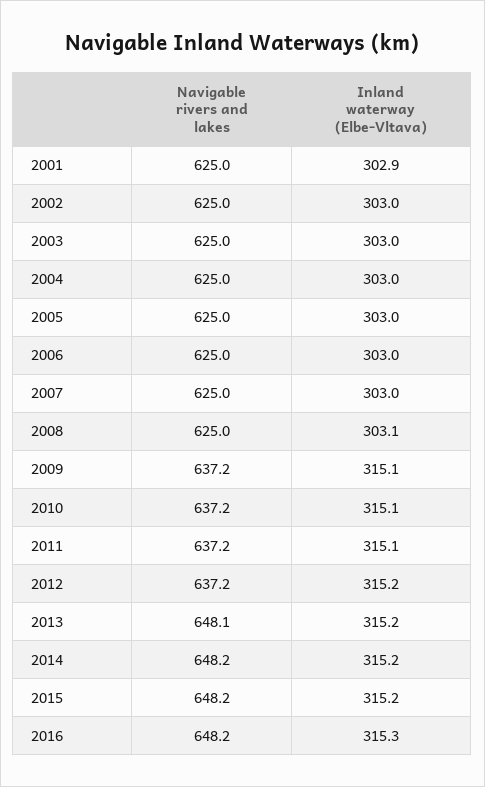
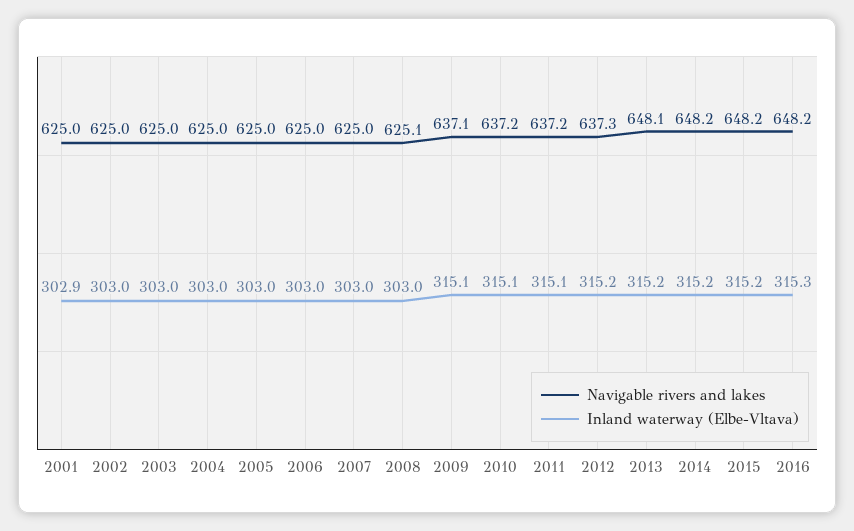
Navigable rivers and lakes, 2008: 625 -> 625.1
Inland waterway (Elbe-Vltava), 2008: 303.1 -> 303
Navigable rivers and lakes, 2009: 637.2 -> 637.1
Navigable rivers and lakes, 2012: 637.2 -> 637.3

